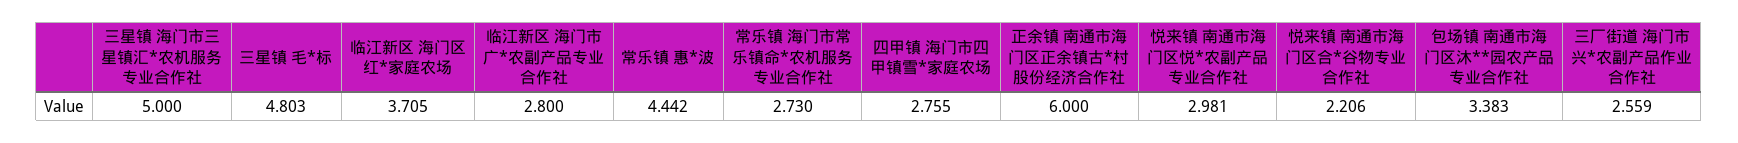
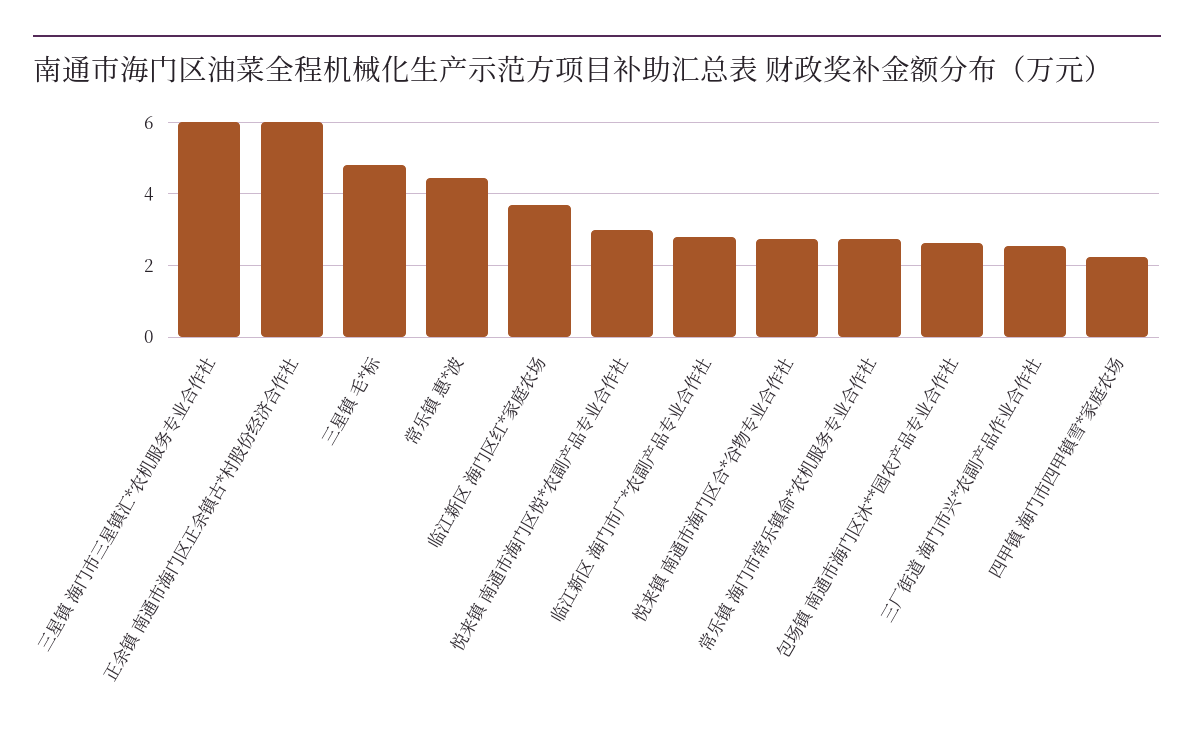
三星镇 海门市三星镇汇*农机服务专业合作社: 5 -> 6
四甲镇 海门市四甲镇雪*家庭农场: 2.755 -> 2.2
悦来镇 南通市海门区合*谷物专业合作社: 2.206 -> 2.8
包场镇 南通市海门区沐**园农产品专业合作社: 3.383 -> 2.6

